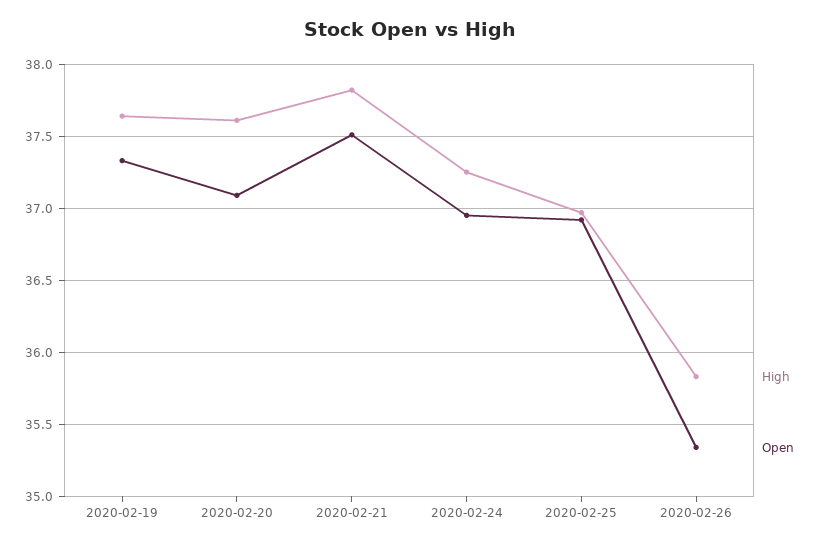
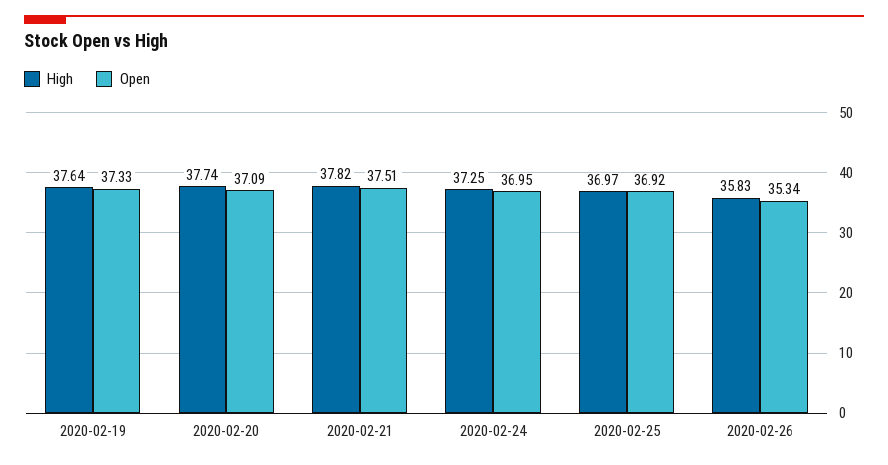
High, 2020-02-20: 37.6 -> 37.74

